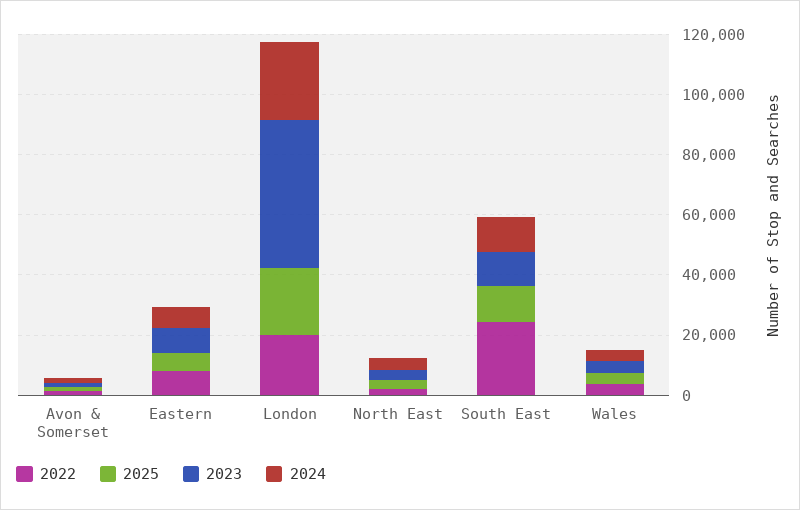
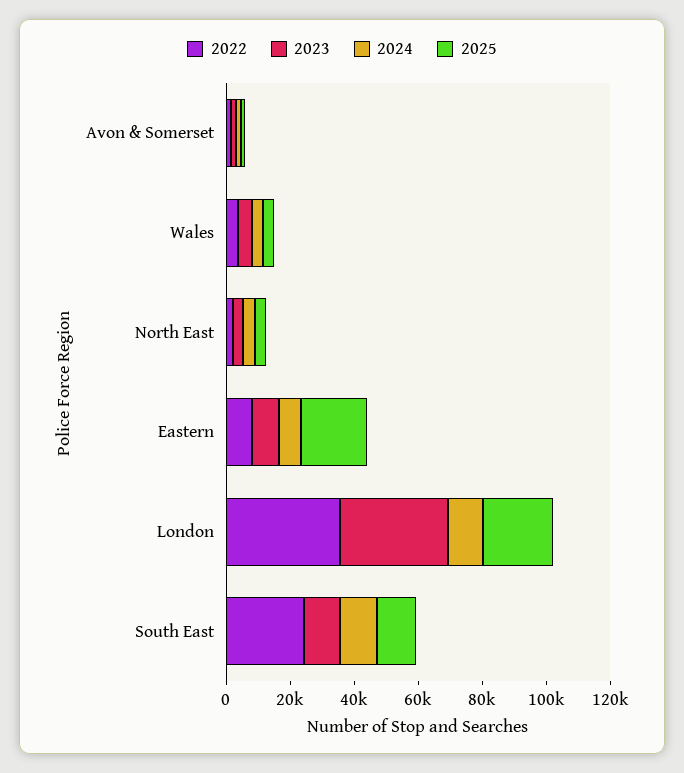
2025, Eastern: 5000 -> 20000
2022, London: 20000 -> 35000
2023, London: 50000 -> 35000
2024, London: 25000 -> 10000

